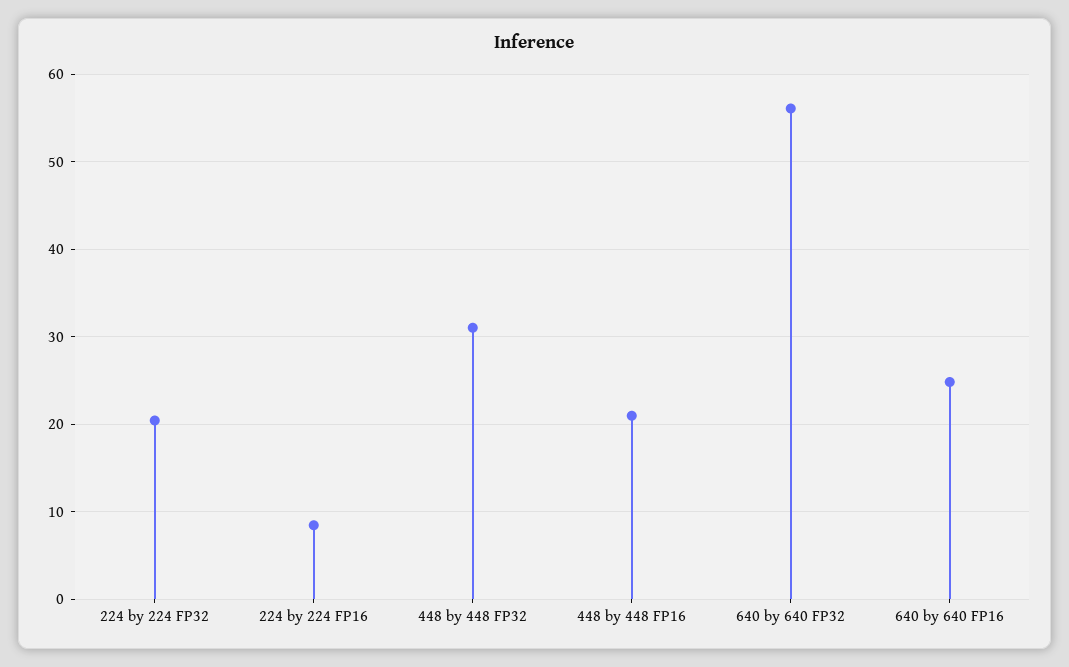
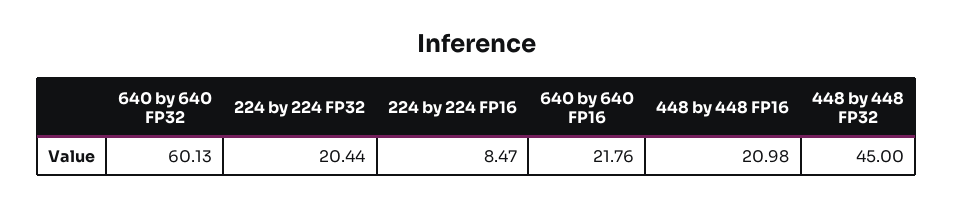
448 by 448 FP32: 31 -> 45
640 by 640 FP32: 56 -> 60.13
640 by 640 FP16: 25 -> 21.76

